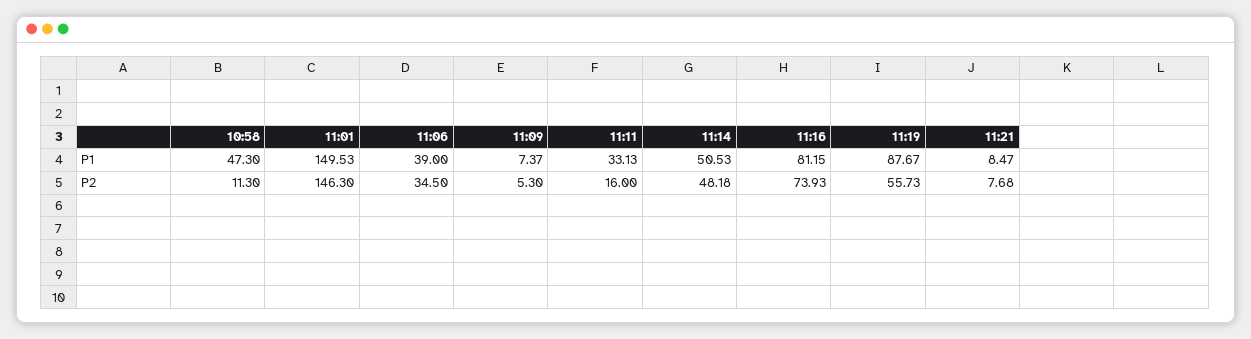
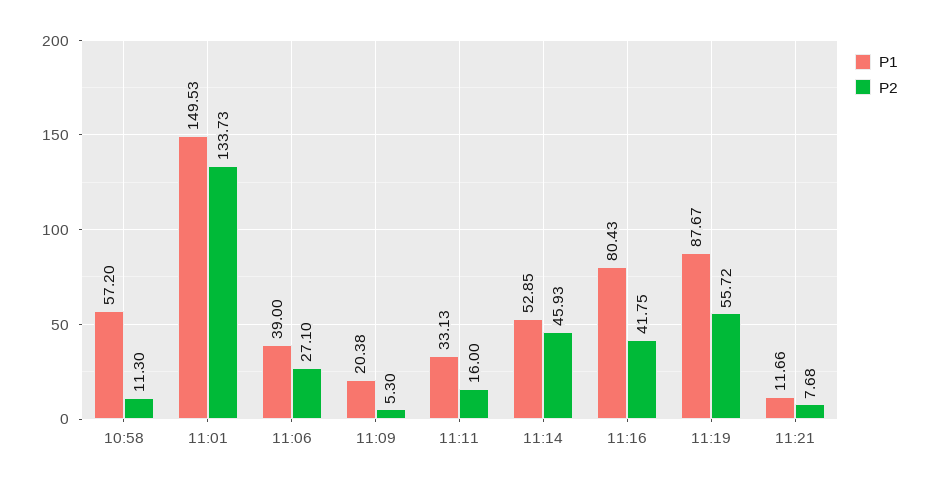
P1, 10:58: 47.3 -> 57.2
P1, 11:09: 7.37 -> 20.38
P1, 11:14: 50.53 -> 52.85
P1, 11:16: 81.15 -> 80.43
P1, 11:21: 8.47 -> 11.66
P2, 11:01: 146.3 -> 133.73
P2, 11:06: 34.5 -> 27.1
P2, 11:14: 48.18 -> 45.93
P2, 11:16: 73.93 -> 41.75
P2, 11:19: 55.73 -> 55.72

